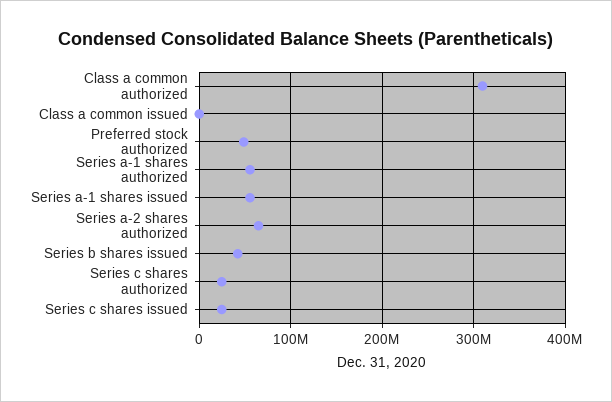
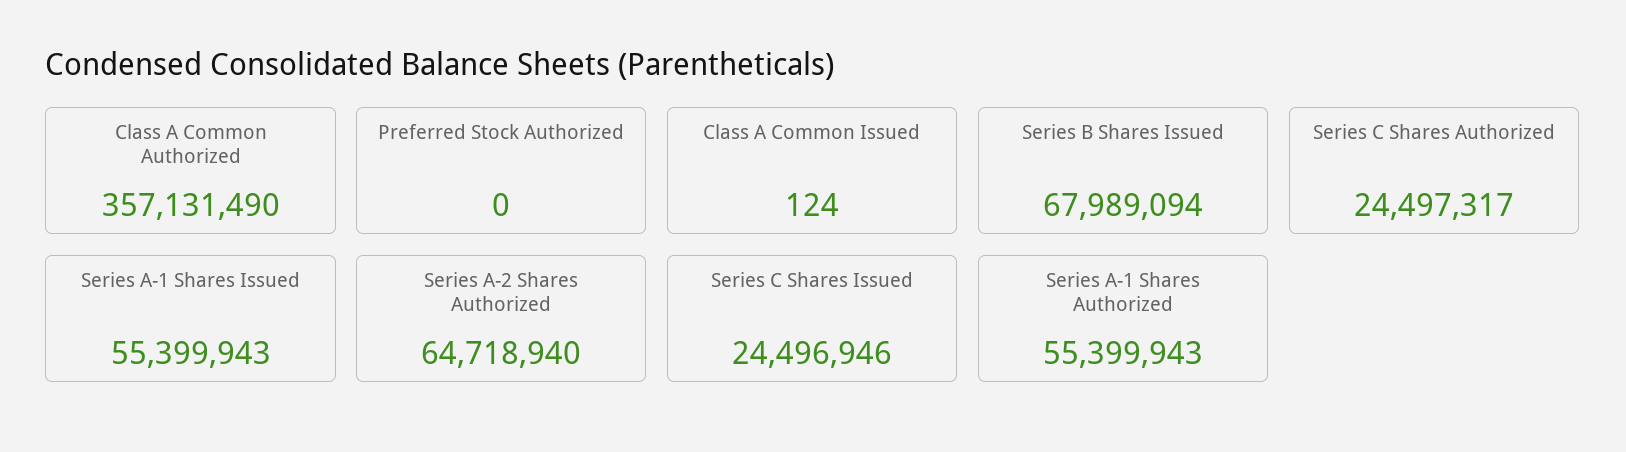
Class a common authorized: 310000000 -> 357131490
Preferred stock authorized: 50000000 -> 0
Series b shares issued: 40000000 -> 67989094

